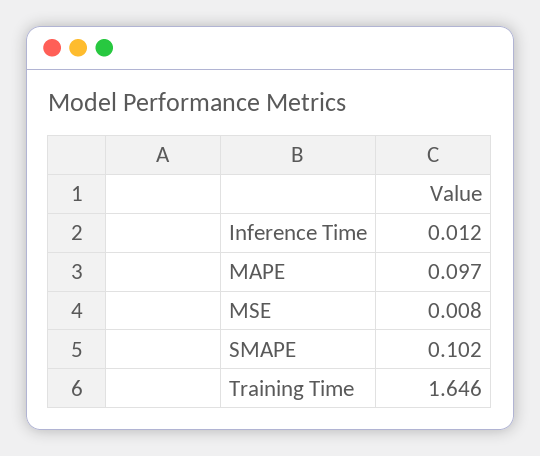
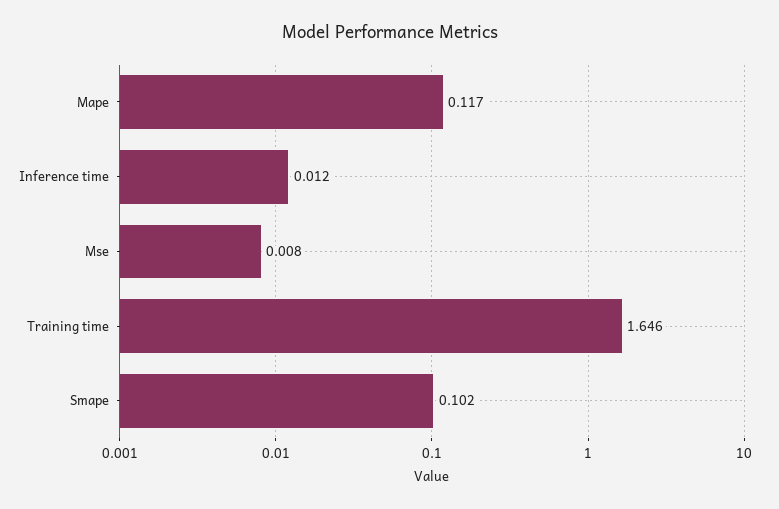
MAPE: 0.097 -> 0.117

